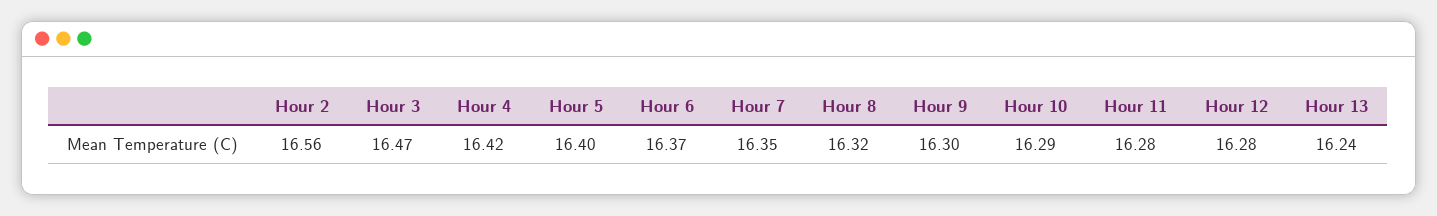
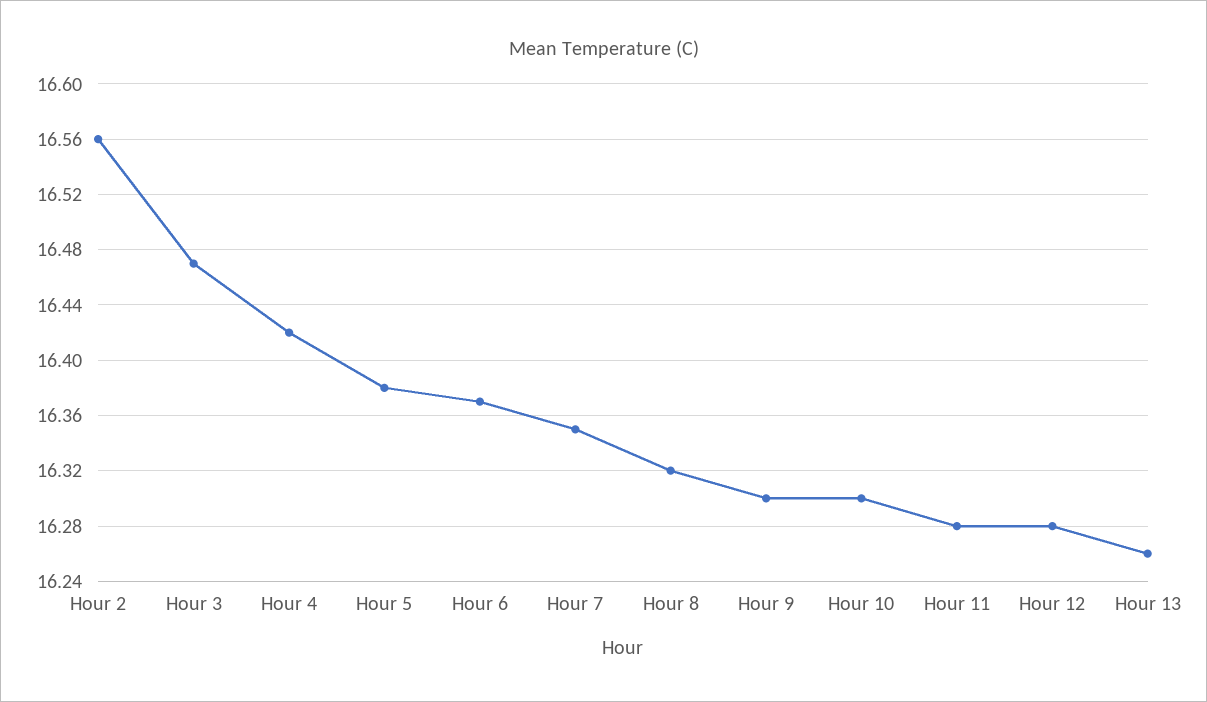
Hour 5: 16.4 -> 16.38
Hour 10: 16.29 -> 16.3
Hour 13: 16.24 -> 16.26

